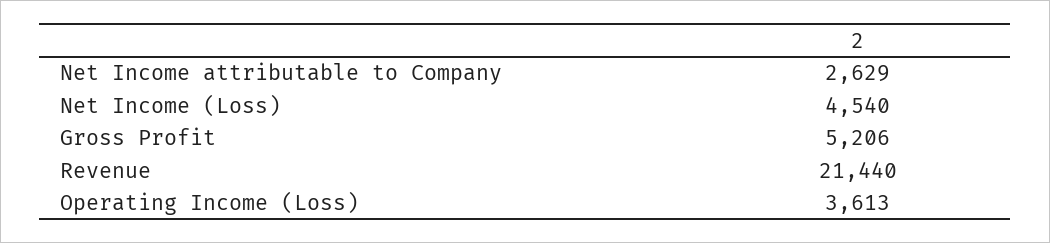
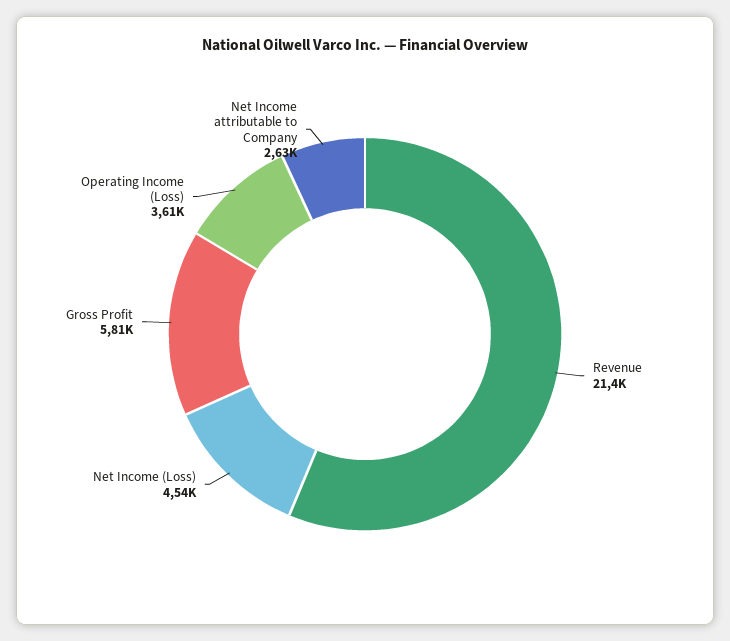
Gross Profit: 5206 -> 5810

